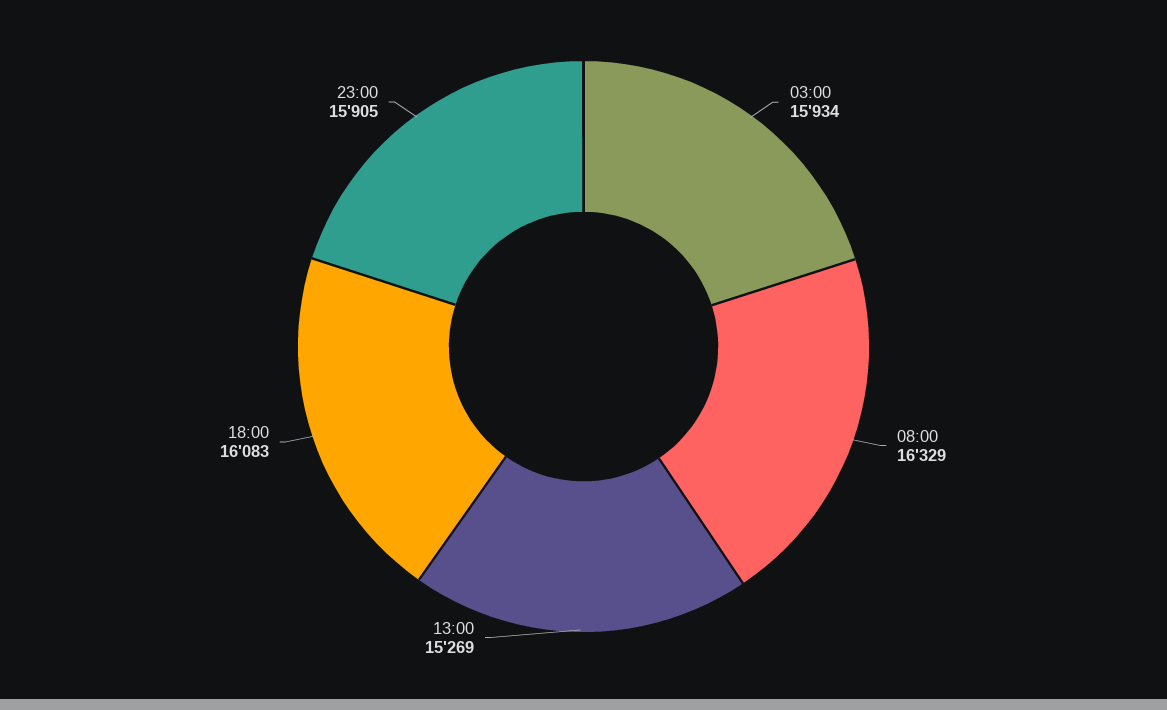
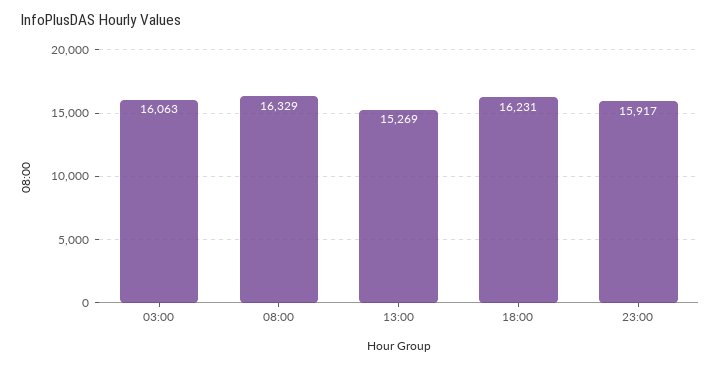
03:00: 15934 -> 16063
18:00: 16083 -> 16231
23:00: 15905 -> 15917

